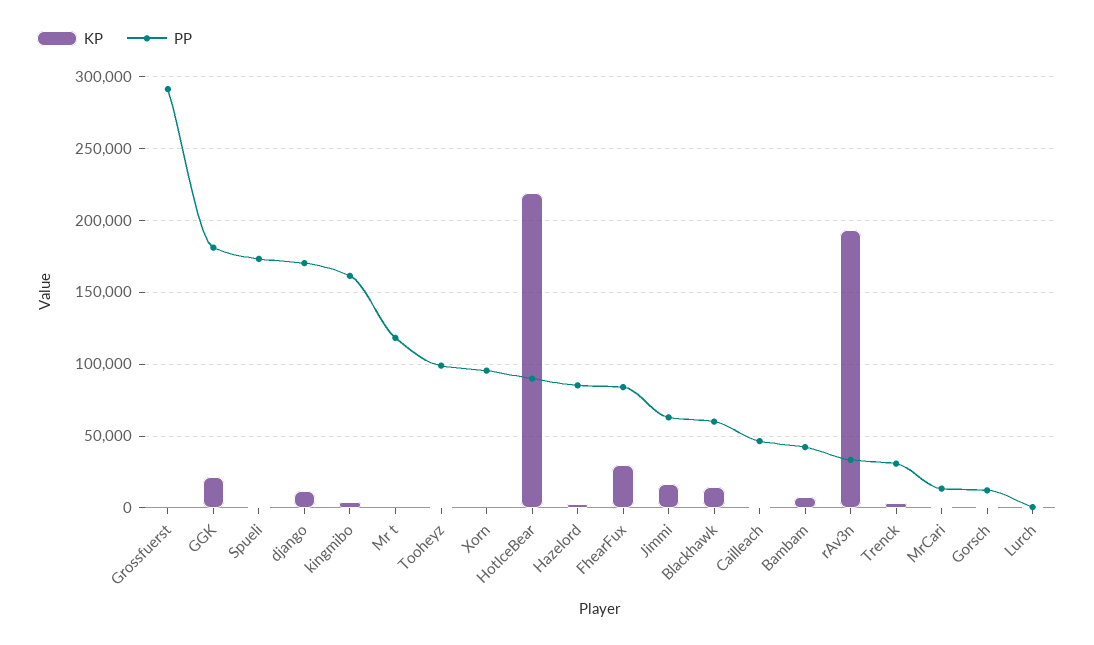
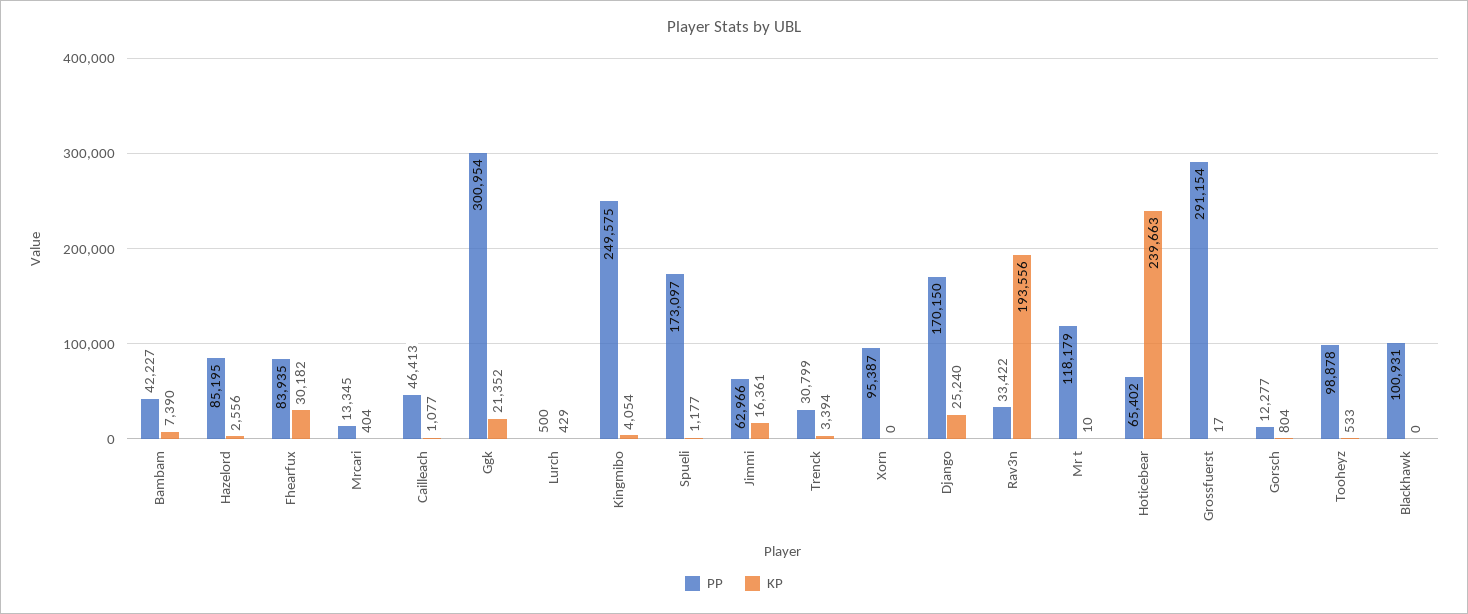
PP, GGK: 180000 -> 300954
KP, django: 10000 -> 25240
PP, kingmibo: 160000 -> 249575
KP, HotIceBear: 220000 -> 239663
PP, HotIceBear: 90000 -> 65402
KP, Blackhawk: 15000 -> 0
PP, Blackhawk: 60000 -> 100931

